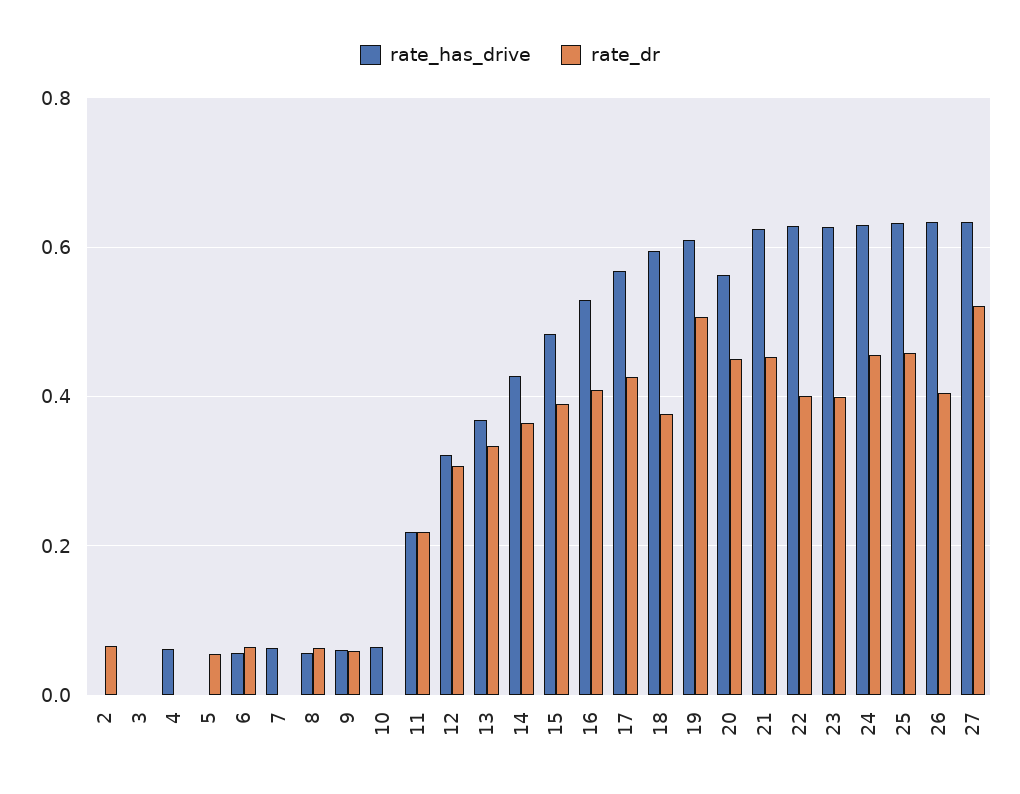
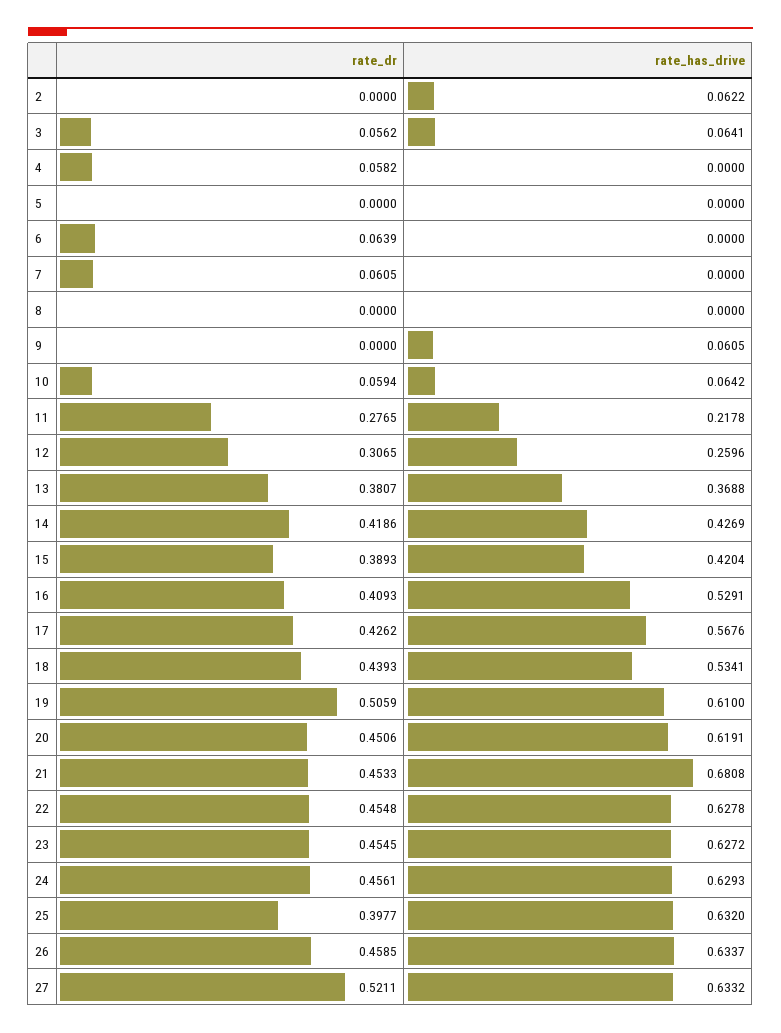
rate_has_drive, 2: 0 -> 0.0622
rate_dr, 2: 0.06 -> 0
rate_has_drive, 3: 0 -> 0.0641
rate_dr, 3: 0 -> 0.0562
rate_has_drive, 4: 0.06 -> 0
rate_dr, 4: 0 -> 0.0582
rate_dr, 5: 0.06 -> 0
rate_has_drive, 6: 0.06 -> 0
rate_has_drive, 7: 0.06 -> 0
rate_dr, 7: 0 -> 0.0605
rate_has_drive, 8: 0.06 -> 0
rate_dr, 8: 0.06 -> 0
rate_dr, 9: 0.06 -> 0
rate_dr, 10: 0 -> 0.0594
rate_dr, 11: 0.22 -> 0.2765
rate_has_drive, 12: 0.32 -> 0.2596
rate_dr, 13: 0.34 -> 0.3807
rate_dr, 14: 0.36 -> 0.4186
rate_has_drive, 15: 0.48 -> 0.4204
rate_has_drive, 18: 0.6 -> 0.5341
rate_dr, 18: 0.38 -> 0.4393
rate_has_drive, 20: 0.56 -> 0.6191
rate_has_drive, 21: 0.62 -> 0.6808
rate_dr, 22: 0.4 -> 0.4548
rate_dr, 23: 0.4 -> 0.4545
rate_dr, 25: 0.46 -> 0.3977
rate_dr, 26: 0.4 -> 0.4585

